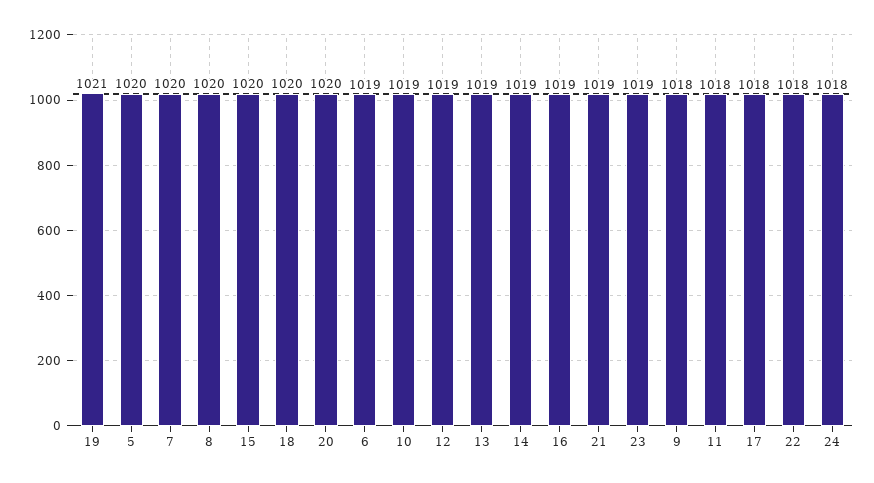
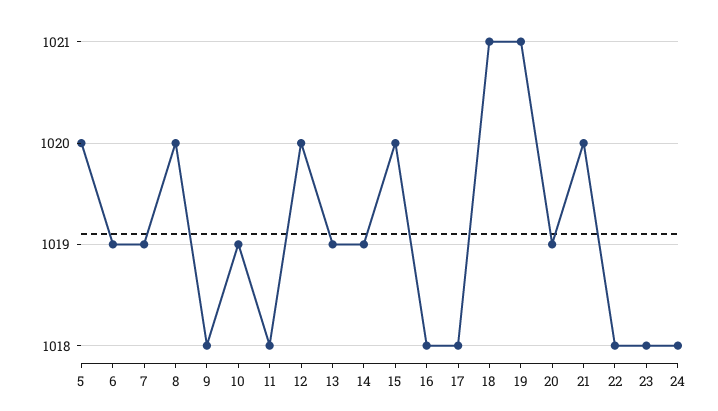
7: 1020 -> 1019
18: 1020 -> 1021
20: 1020 -> 1019
12: 1019 -> 1020
16: 1019 -> 1018
21: 1019 -> 1020
23: 1019 -> 1018

